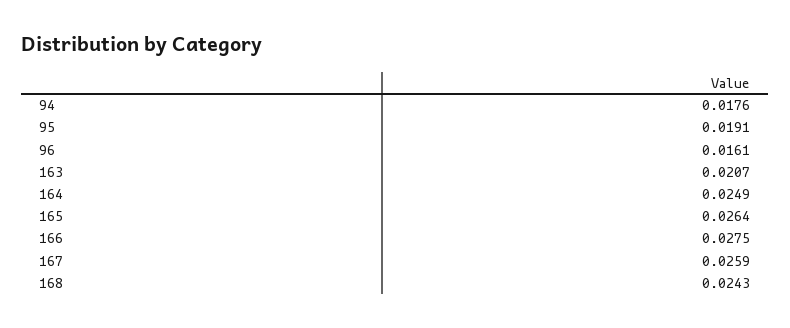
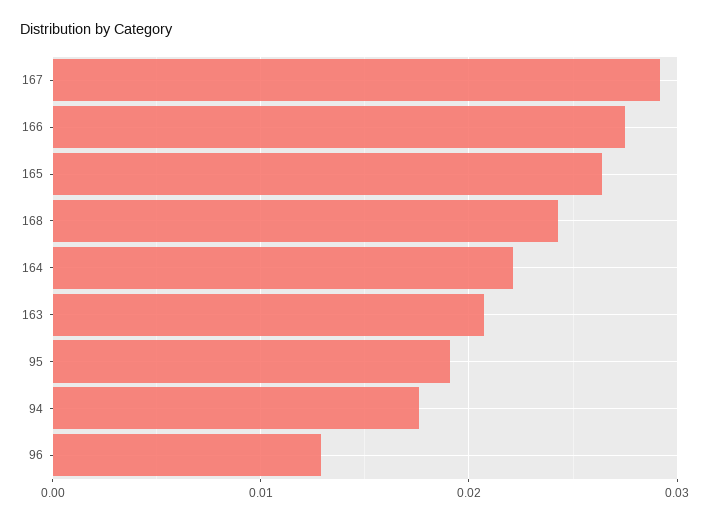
96: 0.0161 -> 0.013
164: 0.0249 -> 0.022
167: 0.0259 -> 0.029

